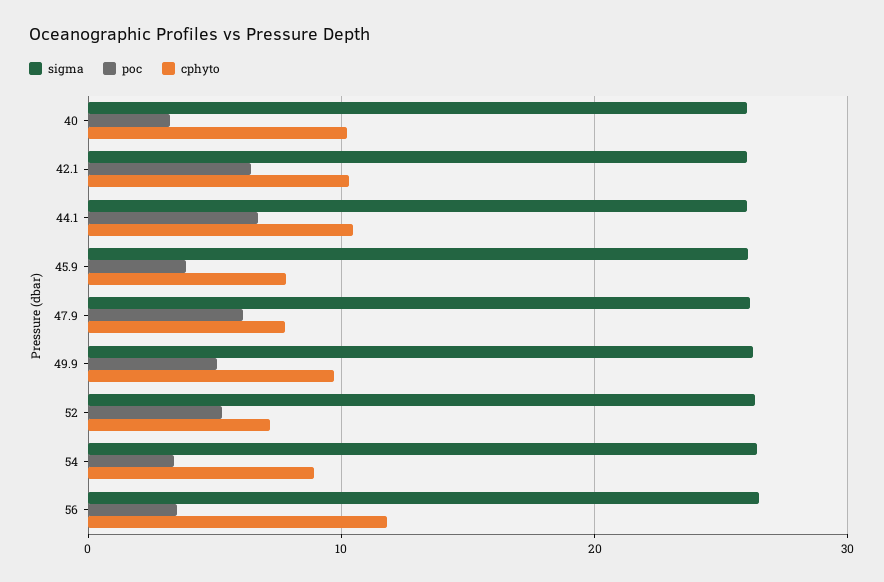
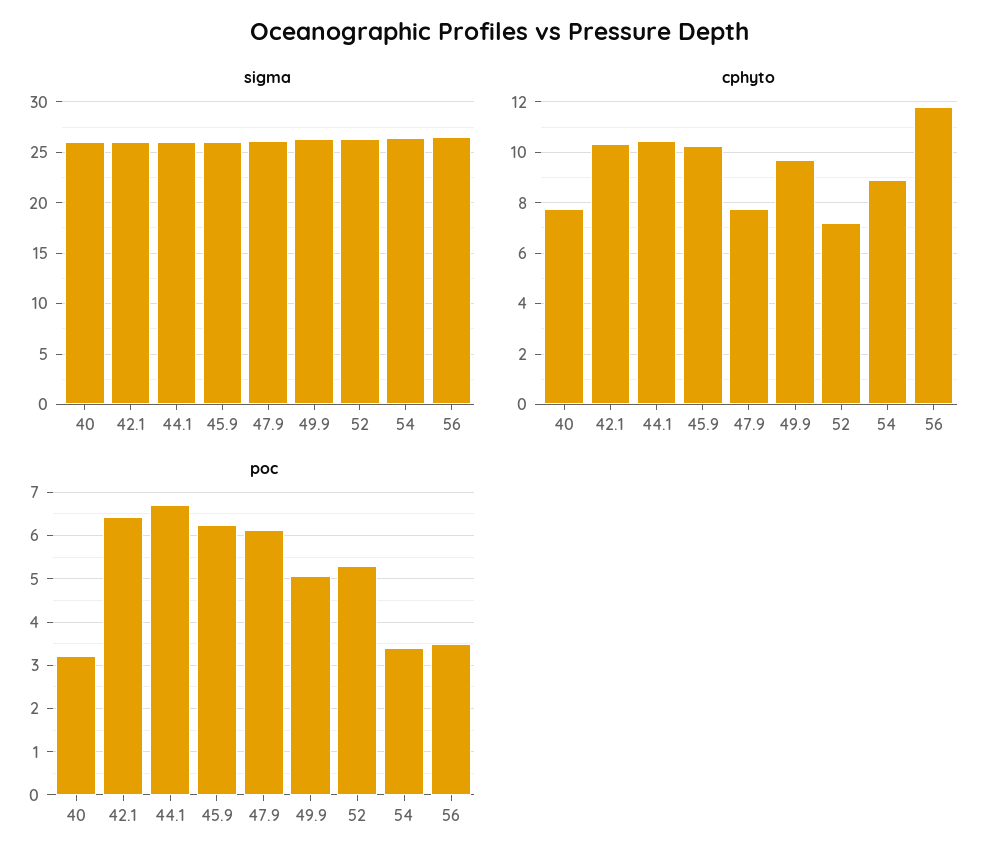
cphyto, 40: 10 -> 7.75
poc, 45.9: 4 -> 6.2
cphyto, 45.9: 8 -> 10.25

